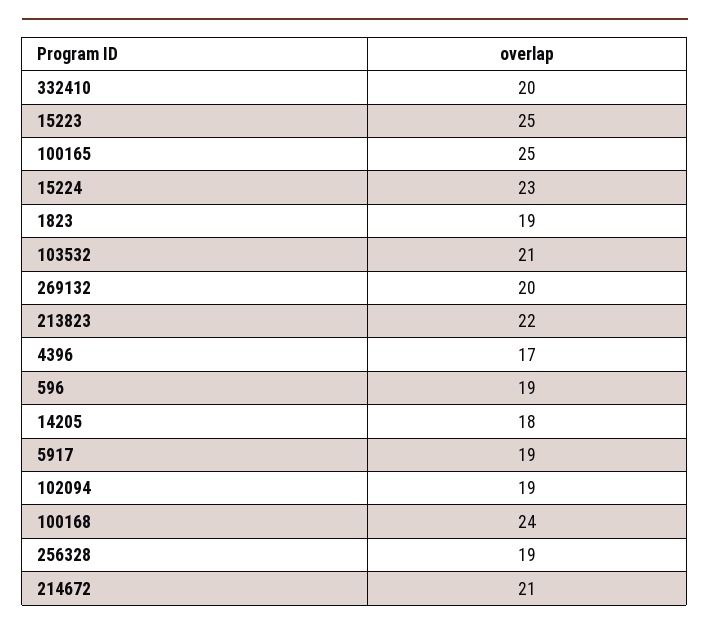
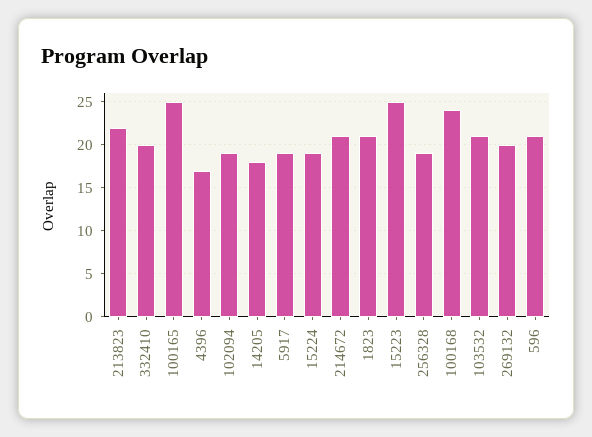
15224: 23 -> 19
1823: 19 -> 21
596: 19 -> 21

